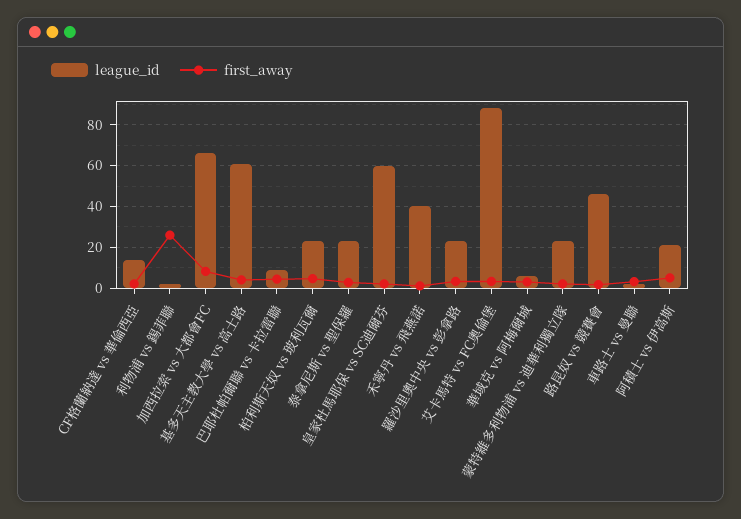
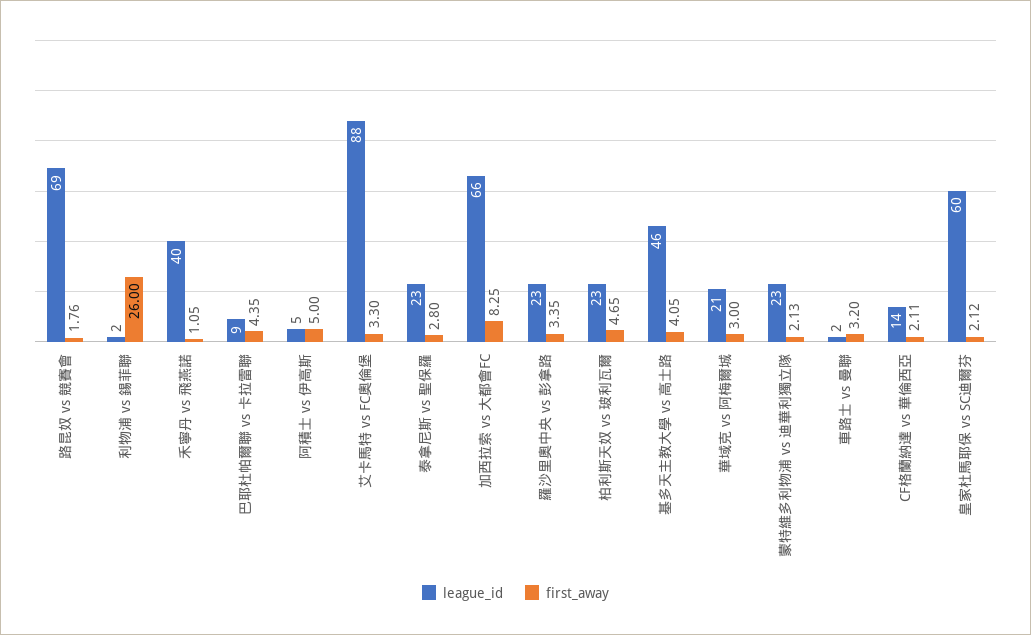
league_id, 基多天主教大學 vs 高士路: 60 -> 46
league_id, 華域克 vs 阿梅爾城: 5 -> 21
league_id, 路昆奴 vs 競賽會: 45 -> 69
league_id, 阿積士 vs 伊高斯: 20 -> 5

